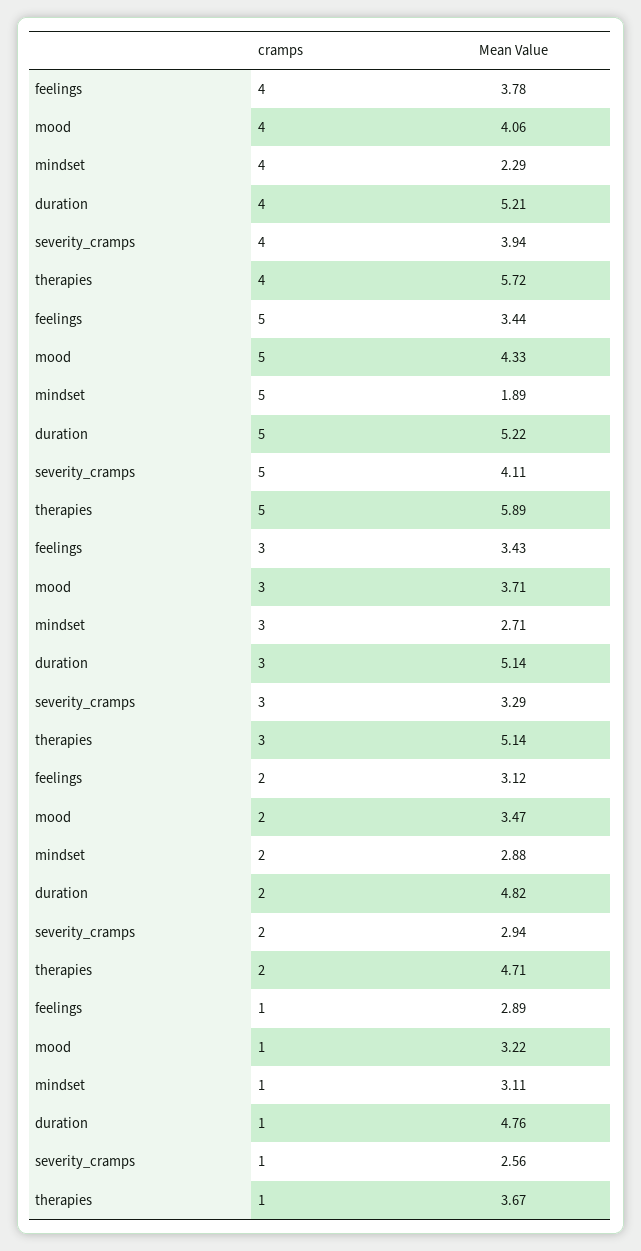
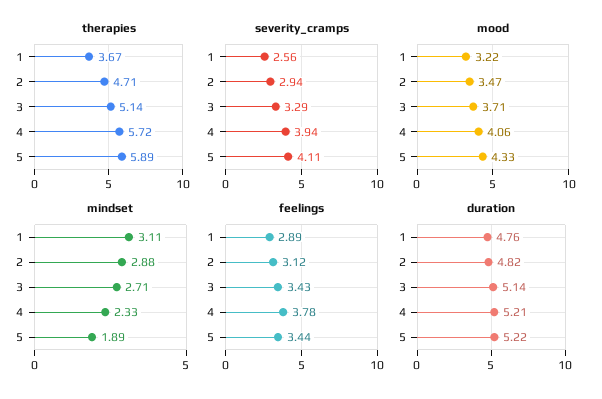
mindset, 4: 2.29 -> 2.33

